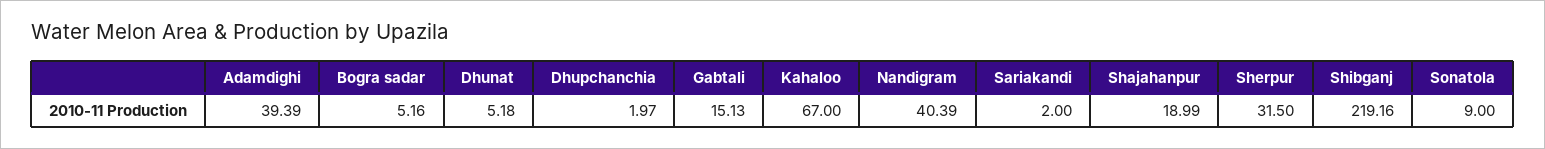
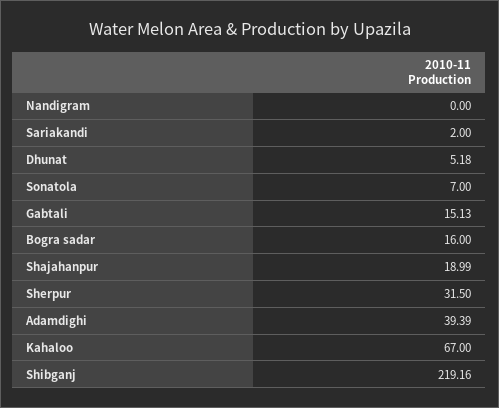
Bogra sadar: 5.16 -> 16
Dhupchanchia: 1.97 -> none
Nandigram: 40.39 -> 0
Sonatola: 9 -> 7

